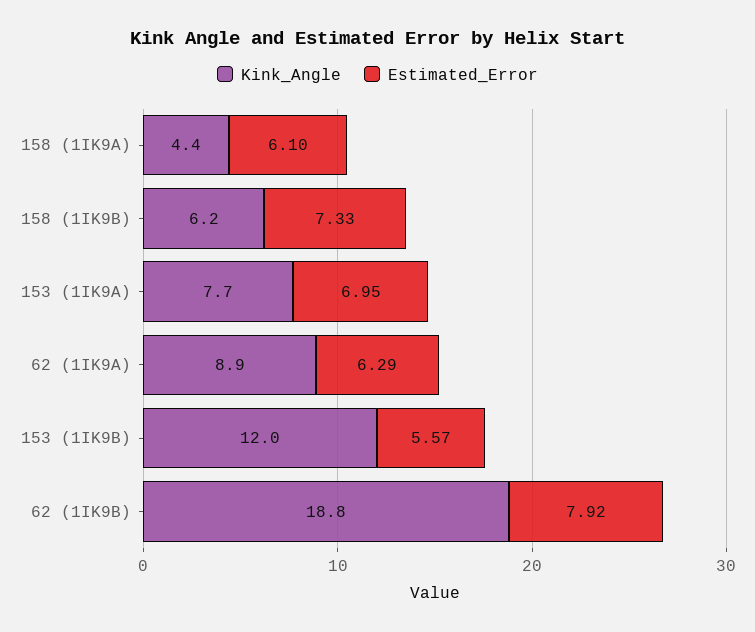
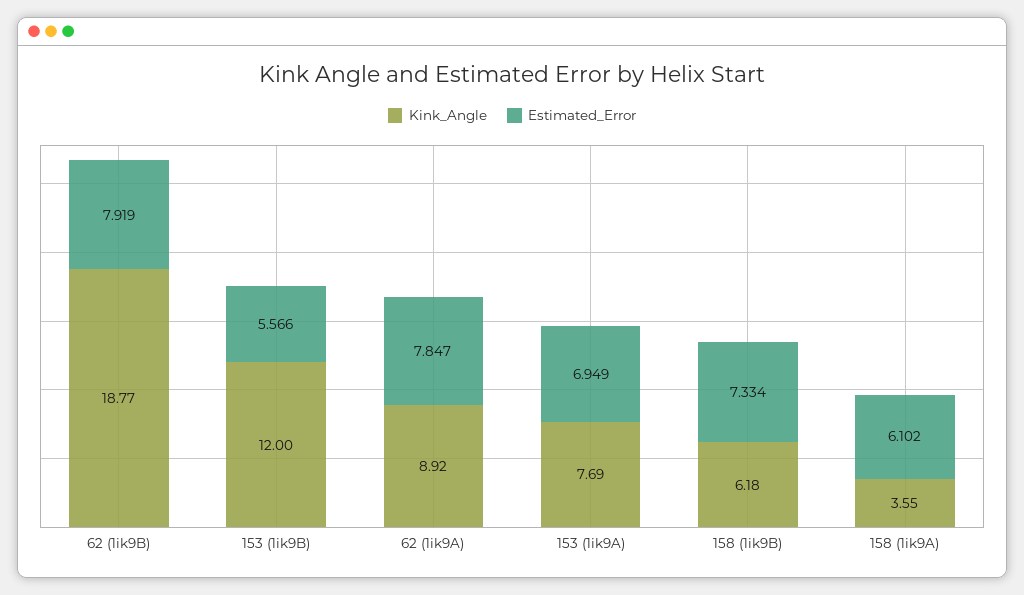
Kink_Angle, 158 (1IK9A): 4.4 -> 3.55
Estimated_Error, 62 (1IK9A): 6.29 -> 7.847

